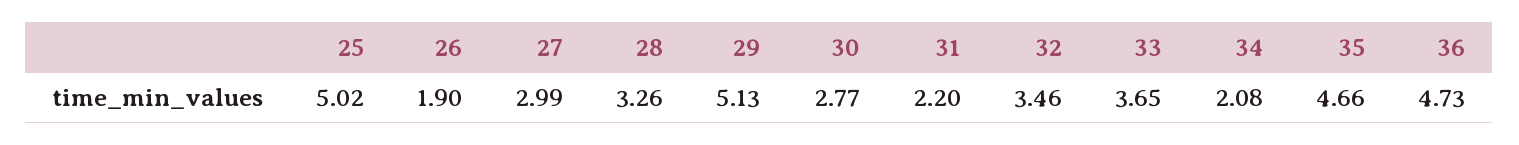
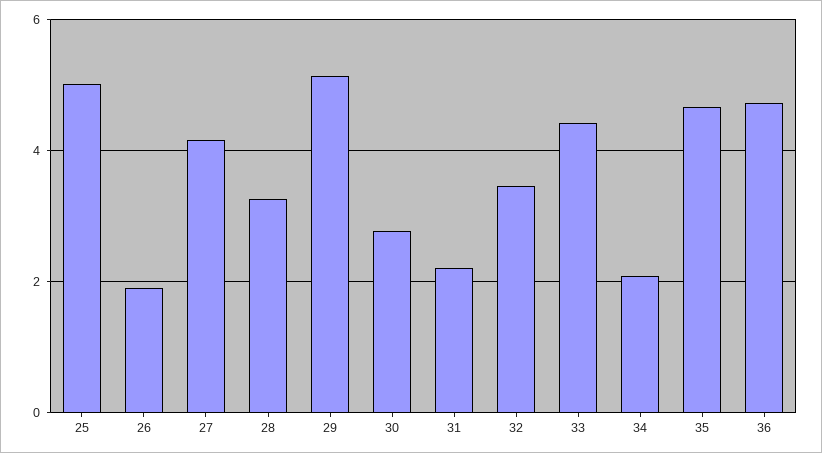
27: 2.99 -> 4.2
33: 3.65 -> 4.4

